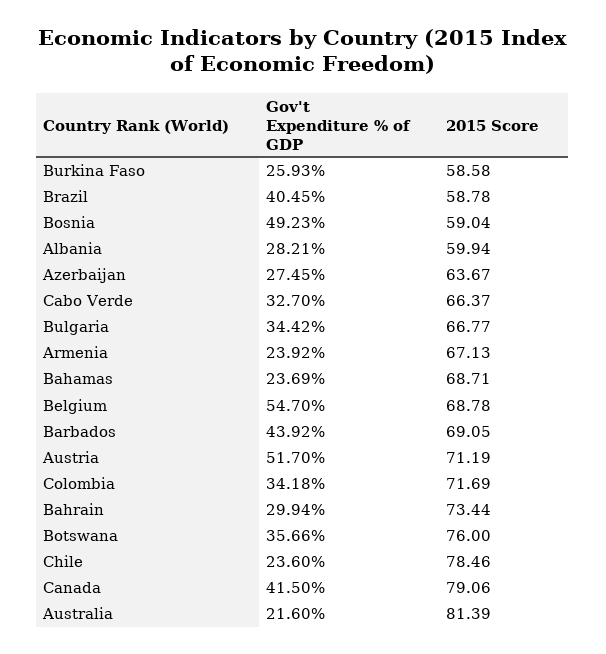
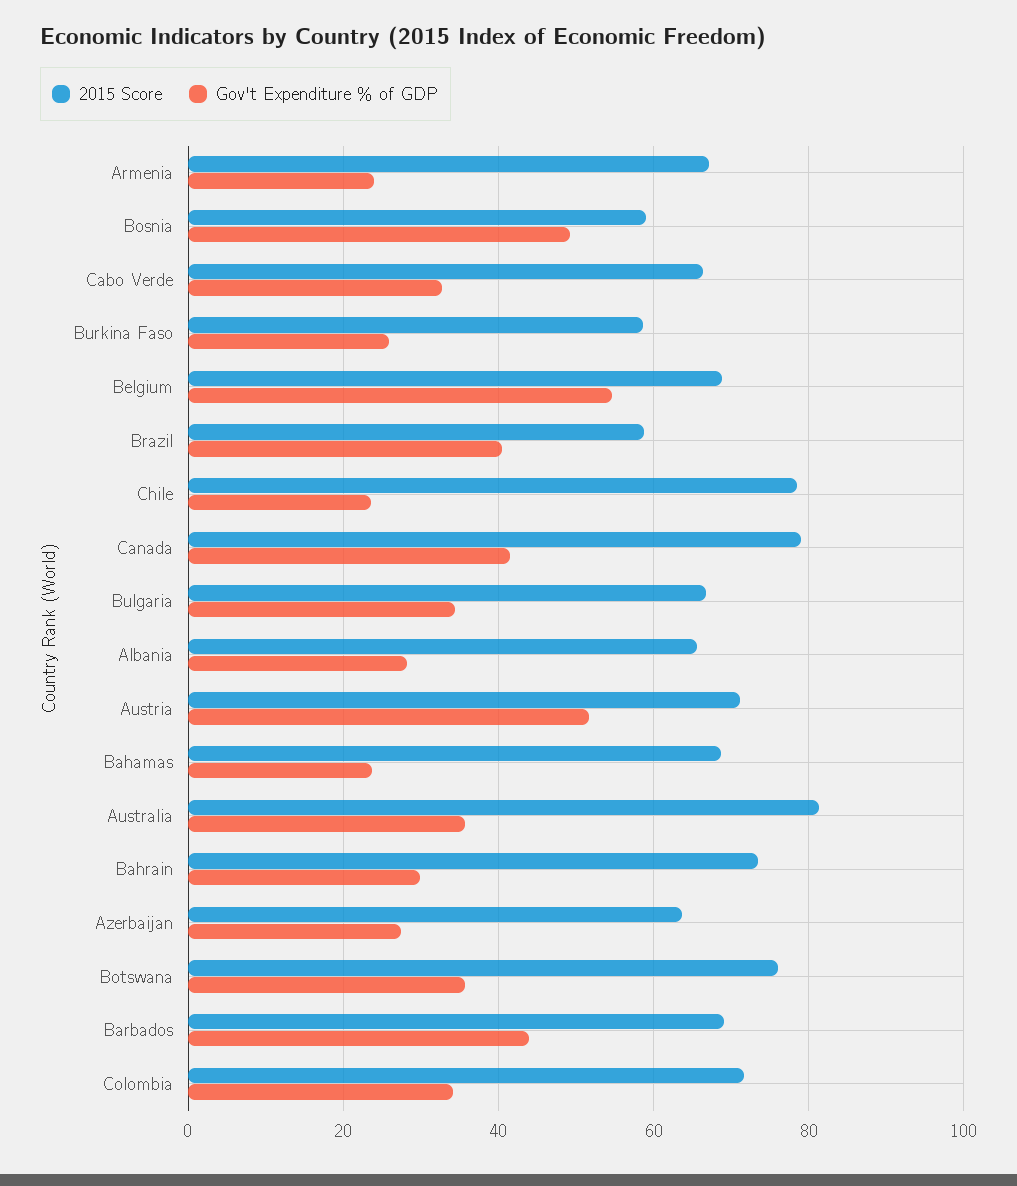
2015 Score, Albania: 59.94 -> 66
Gov't Expenditure % of GDP, Australia: 21.6 -> 36

